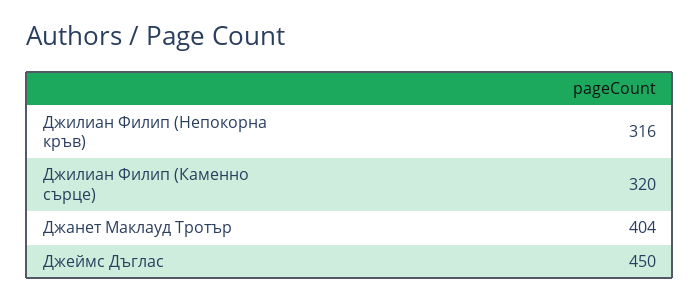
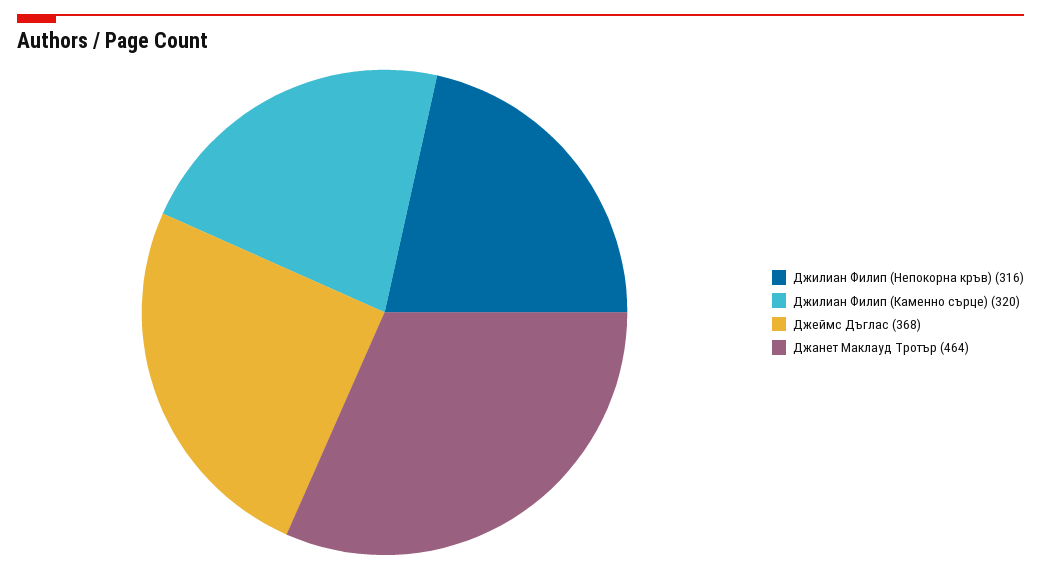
Джанет Маклауд Тротър: 404 -> 464
Джеймс Дъглас: 450 -> 368

